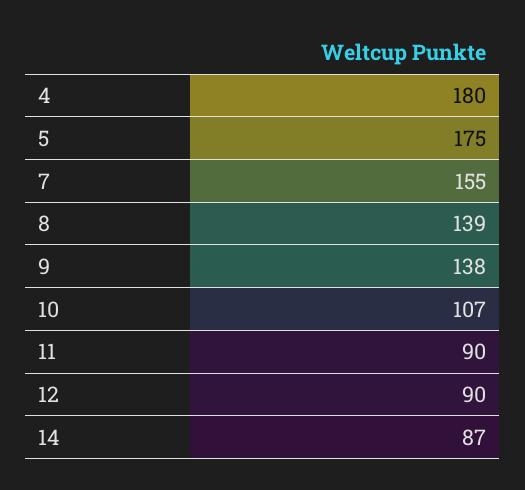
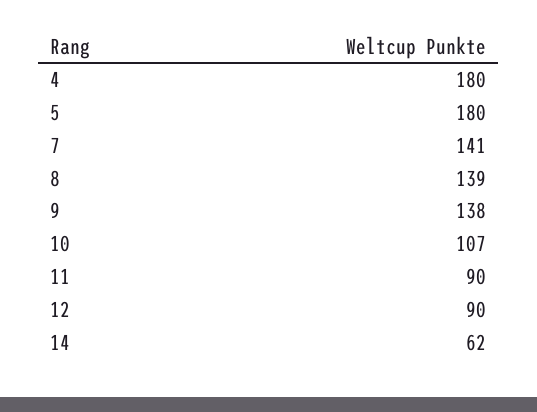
5: 175 -> 180
7: 155 -> 141
14: 87 -> 62

